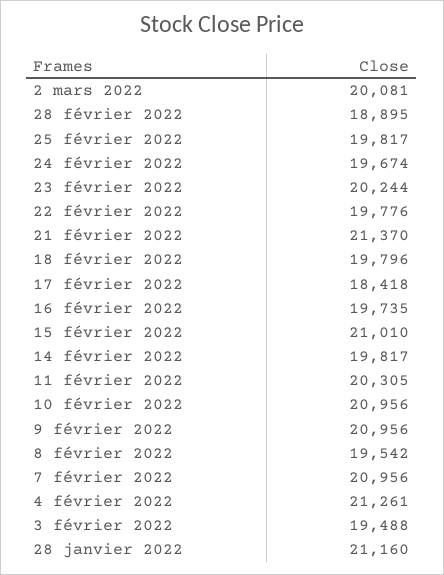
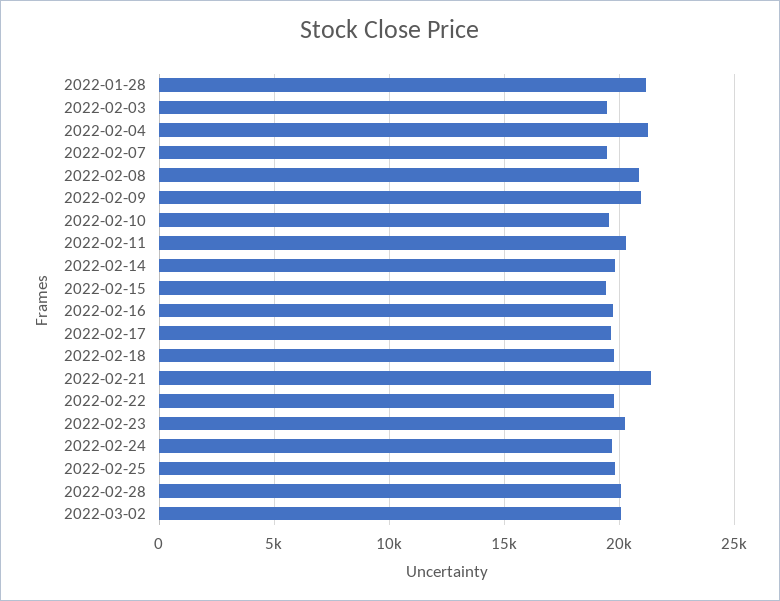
28 février 2022: 18895 -> 20000
17 février 2022: 18418 -> 19500
15 février 2022: 21010 -> 19500
10 février 2022: 20956 -> 19500
8 février 2022: 19542 -> 21000
7 février 2022: 20956 -> 19500

